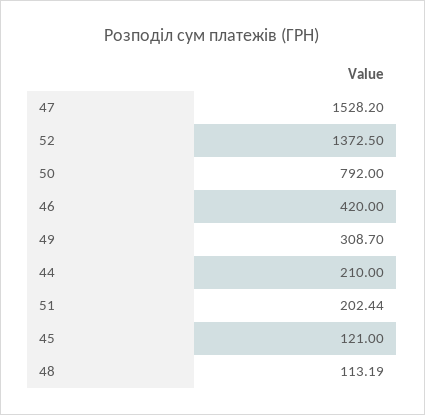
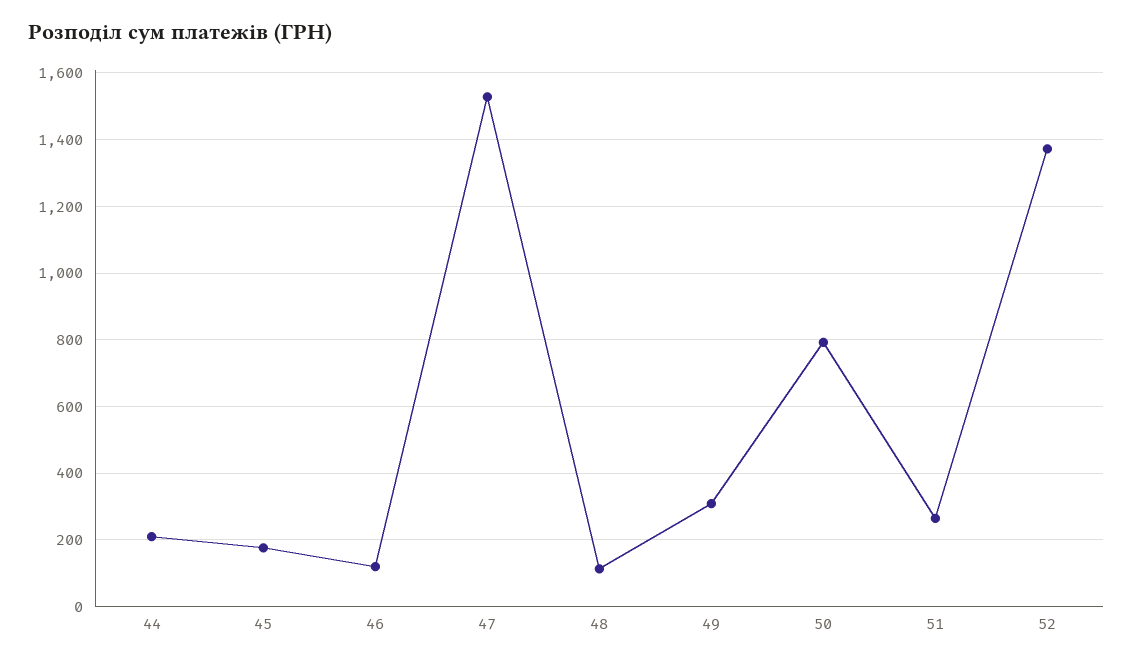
46: 420 -> 120
51: 202.44 -> 260
45: 121 -> 180

